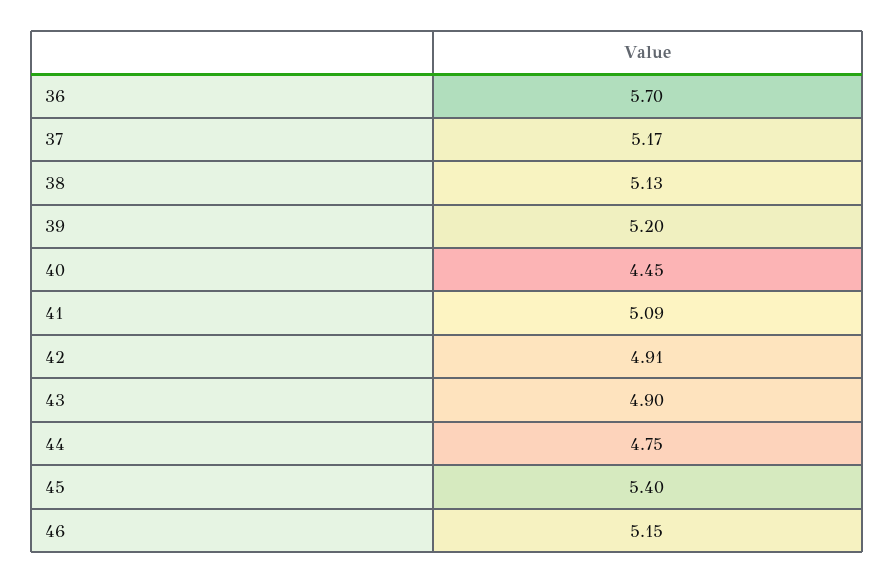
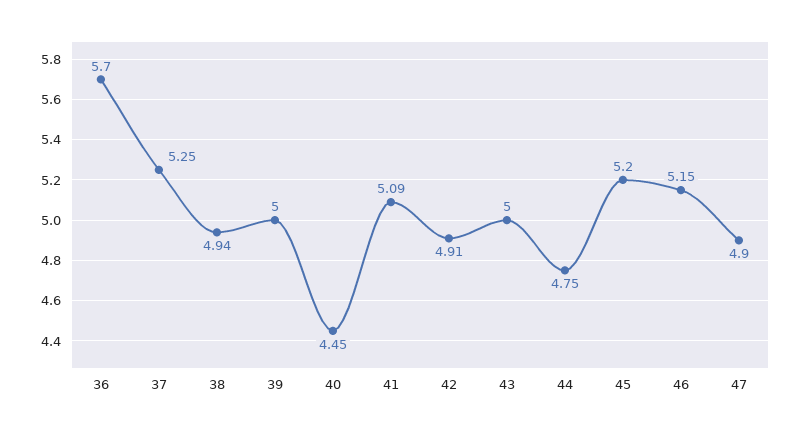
37: 5.17 -> 5.25
38: 5.13 -> 4.94
39: 5.2 -> 5
43: 4.9 -> 5
45: 5.4 -> 5.2
47: none -> 4.9

